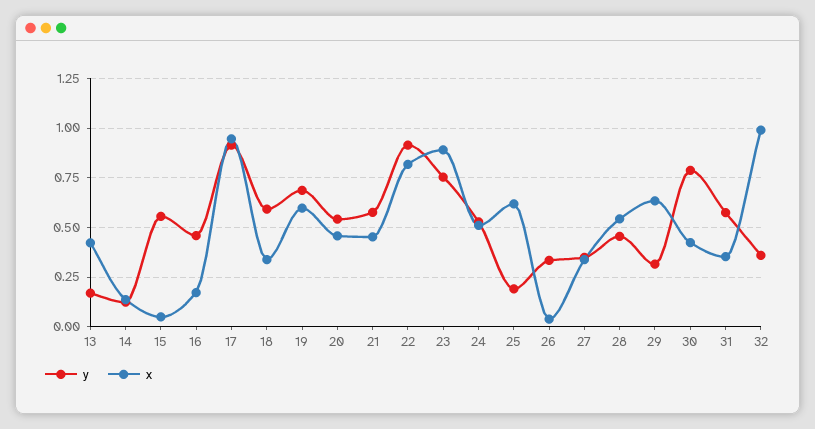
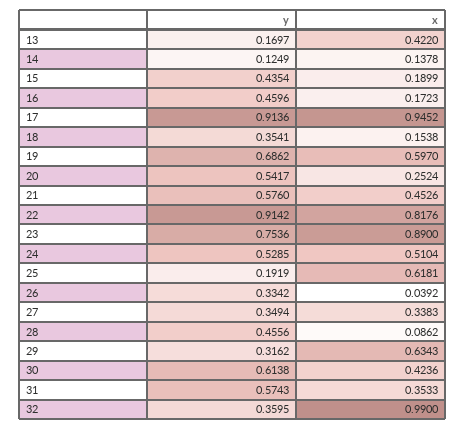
y, 15: 0.55 -> 0.4354
x, 15: 0.05 -> 0.1899
y, 18: 0.6 -> 0.3541
x, 18: 0.35 -> 0.1538
x, 20: 0.45 -> 0.2524
x, 28: 0.55 -> 0.0862
y, 30: 0.8 -> 0.6138

